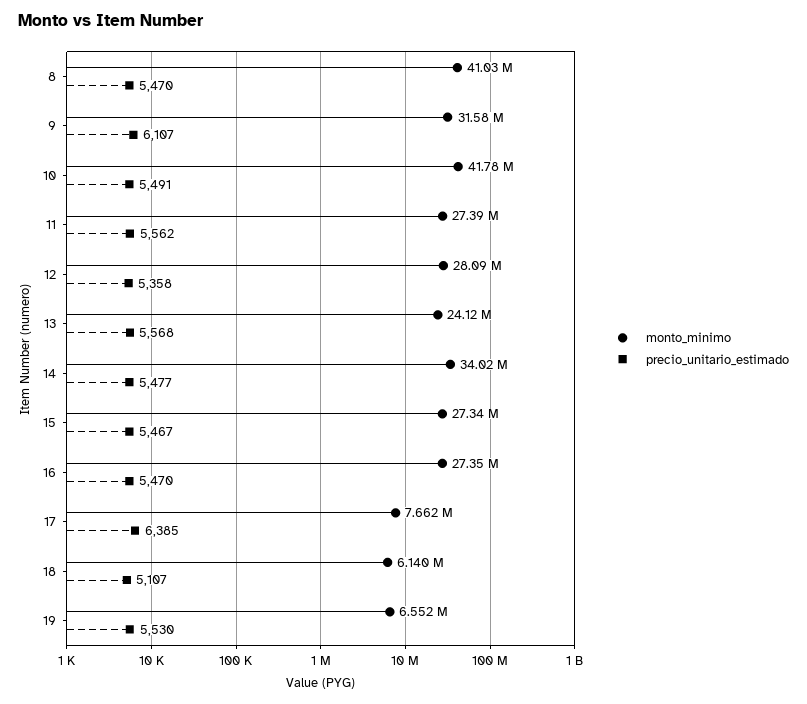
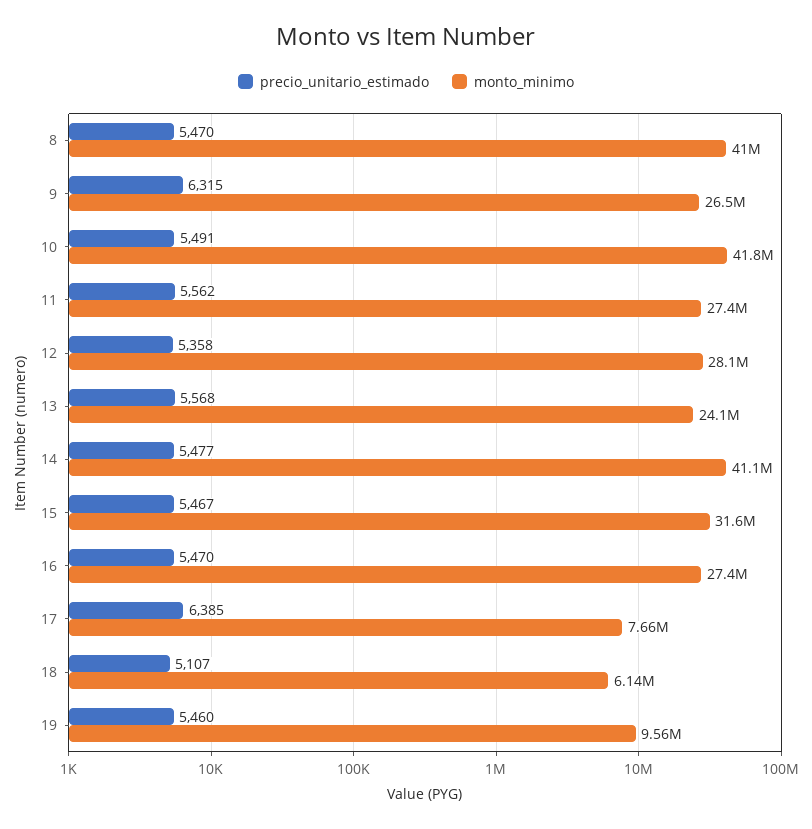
monto_minimo, 9: 31580000 -> 26500000
precio_unitario_estimado, 9: 6107 -> 6315
monto_minimo, 14: 34020000 -> 41100000
monto_minimo, 15: 27340000 -> 31600000
monto_minimo, 19: 6552000 -> 9560000
precio_unitario_estimado, 19: 5530 -> 5460

